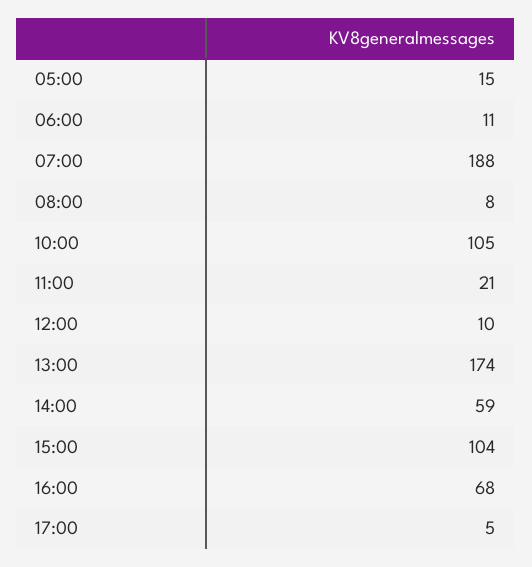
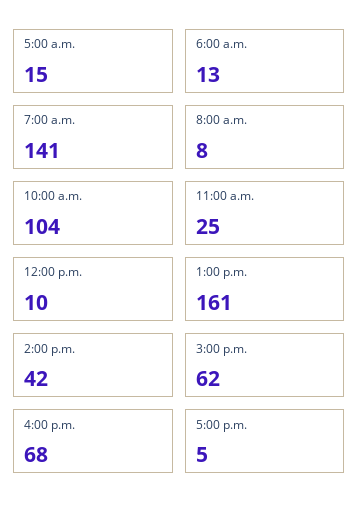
06:00: 11 -> 13
07:00: 188 -> 141
10:00: 105 -> 104
11:00: 21 -> 25
13:00: 174 -> 161
14:00: 59 -> 42
15:00: 104 -> 62

